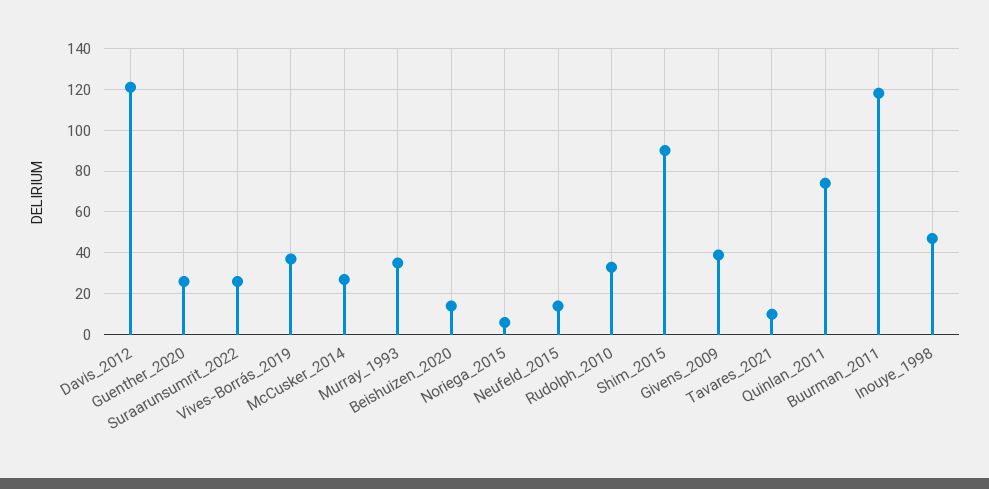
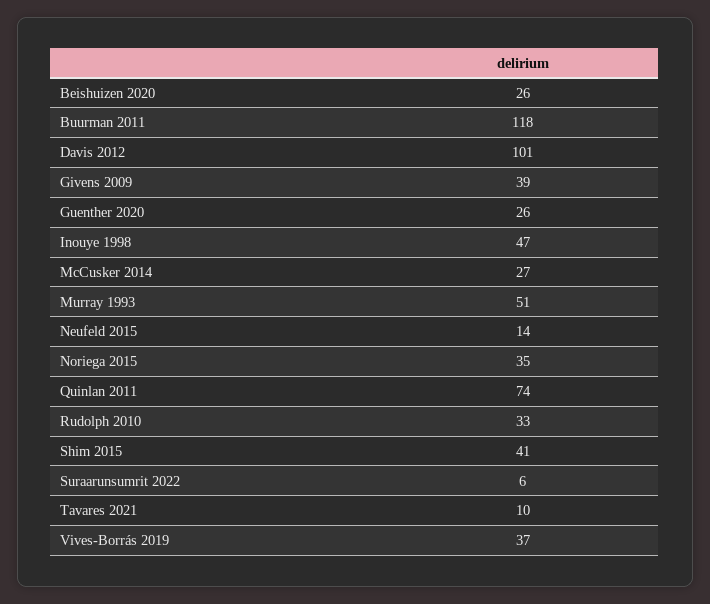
Davis_2012: 120 -> 101
Suraarunsumrit_2022: 25 -> 6
Murray_1993: 35 -> 51
Beishuizen_2020: 15 -> 26
Noriega_2015: 5 -> 35
Shim_2015: 90 -> 41

